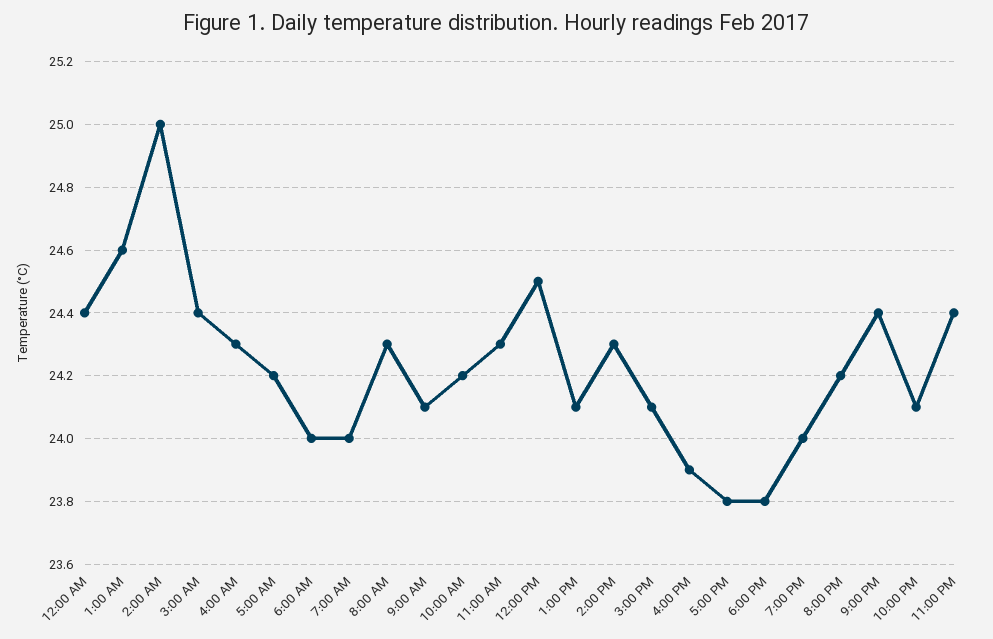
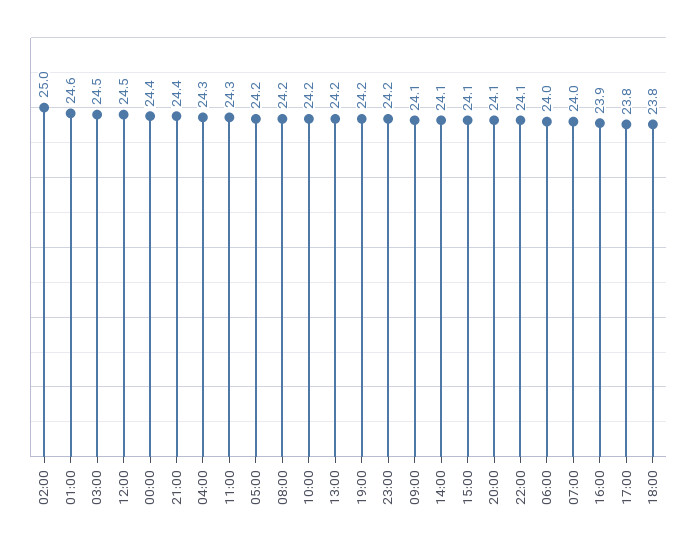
3:00 AM: 24.4 -> 24.5
8:00 AM: 24.3 -> 24.2
1:00 PM: 24.1 -> 24.2
2:00 PM: 24.3 -> 24.1
7:00 PM: 24 -> 24.2
8:00 PM: 24.2 -> 24.1
11:00 PM: 24.4 -> 24.2

